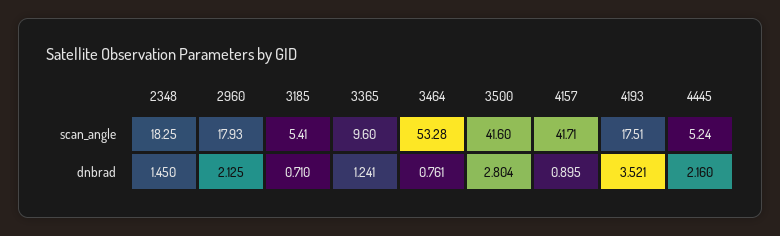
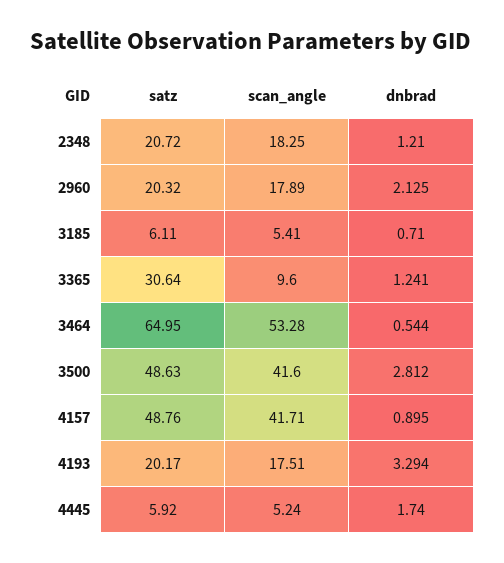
2960, scan_angle: 17.93 -> 17.89
2348, dnbrad: 1.45 -> 1.21
3464, dnbrad: 0.761 -> 0.544
3500, dnbrad: 2.804 -> 2.812
4193, dnbrad: 3.521 -> 3.294
4445, dnbrad: 2.16 -> 1.74
2348, satz: none -> 20.72
2960, satz: none -> 20.32
3185, satz: none -> 6.11
3365, satz: none -> 30.64
3464, satz: none -> 64.95
3500, satz: none -> 48.63
4157, satz: none -> 48.76
4193, satz: none -> 20.17
4445, satz: none -> 5.92

